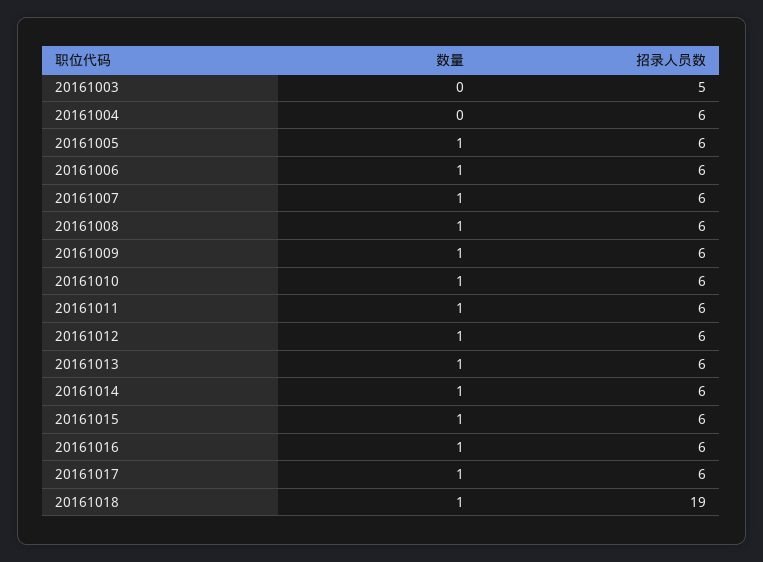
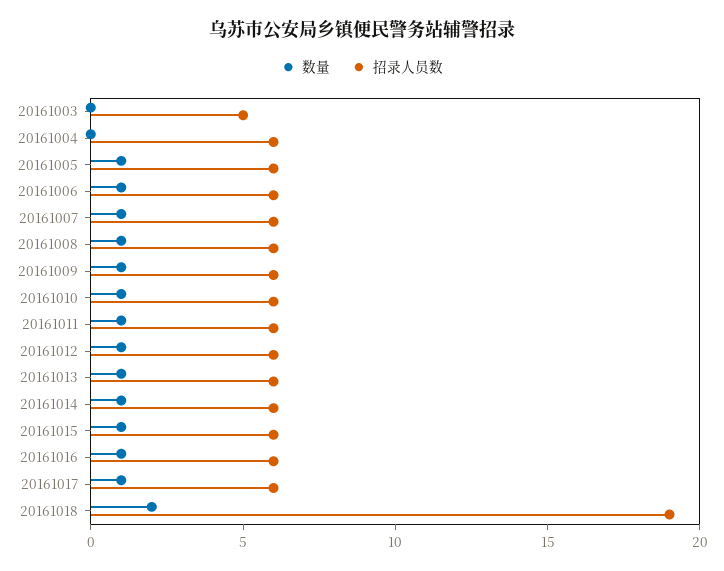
数量, 20161018: 1 -> 2

